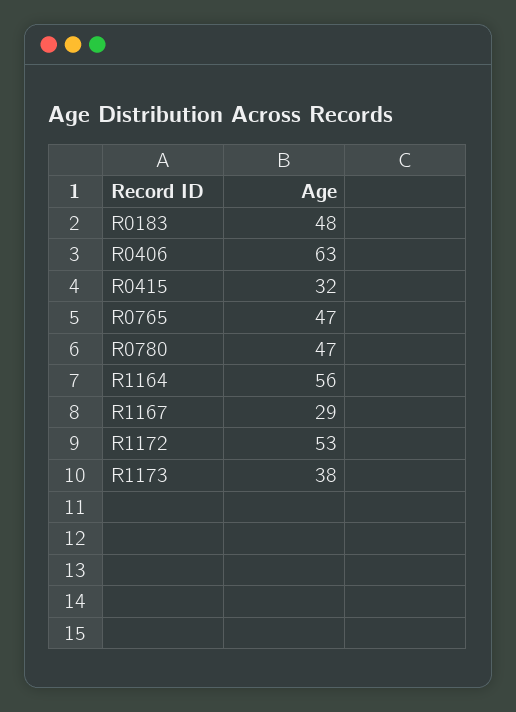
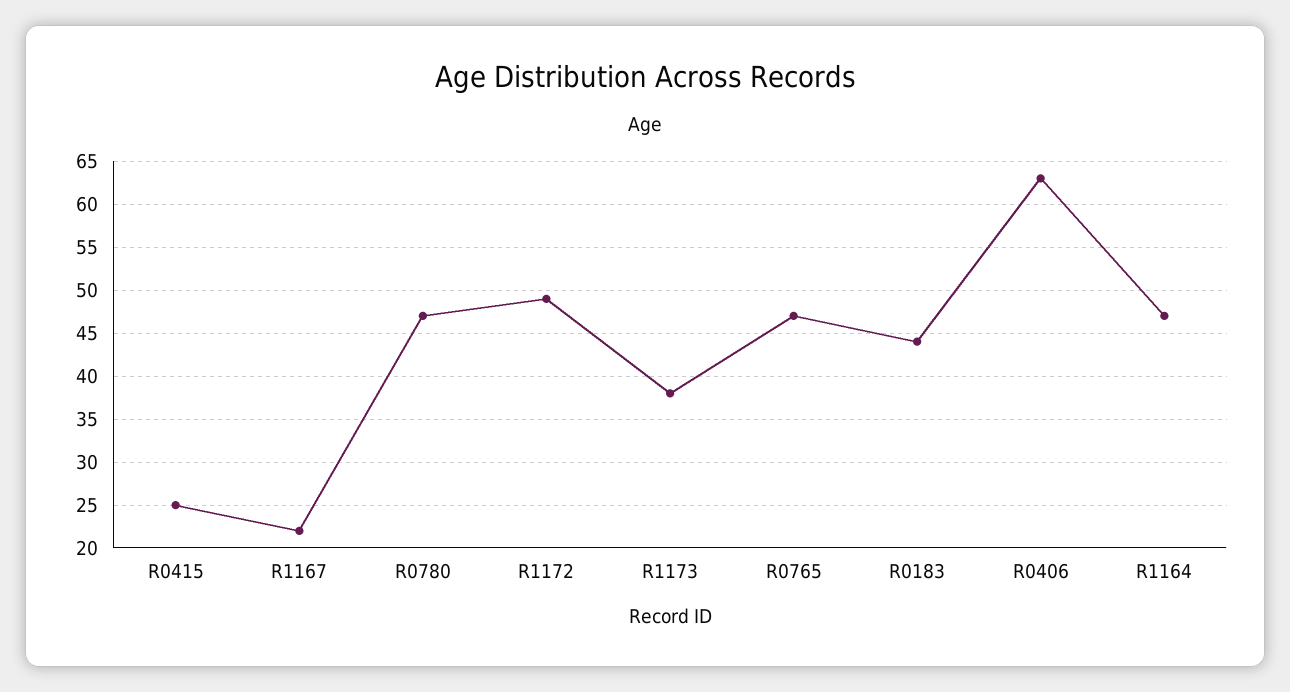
R0183: 48 -> 44
R0415: 32 -> 25
R1164: 56 -> 47
R1167: 29 -> 22
R1172: 53 -> 49

